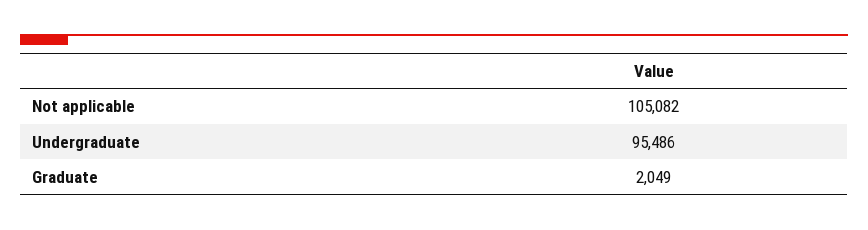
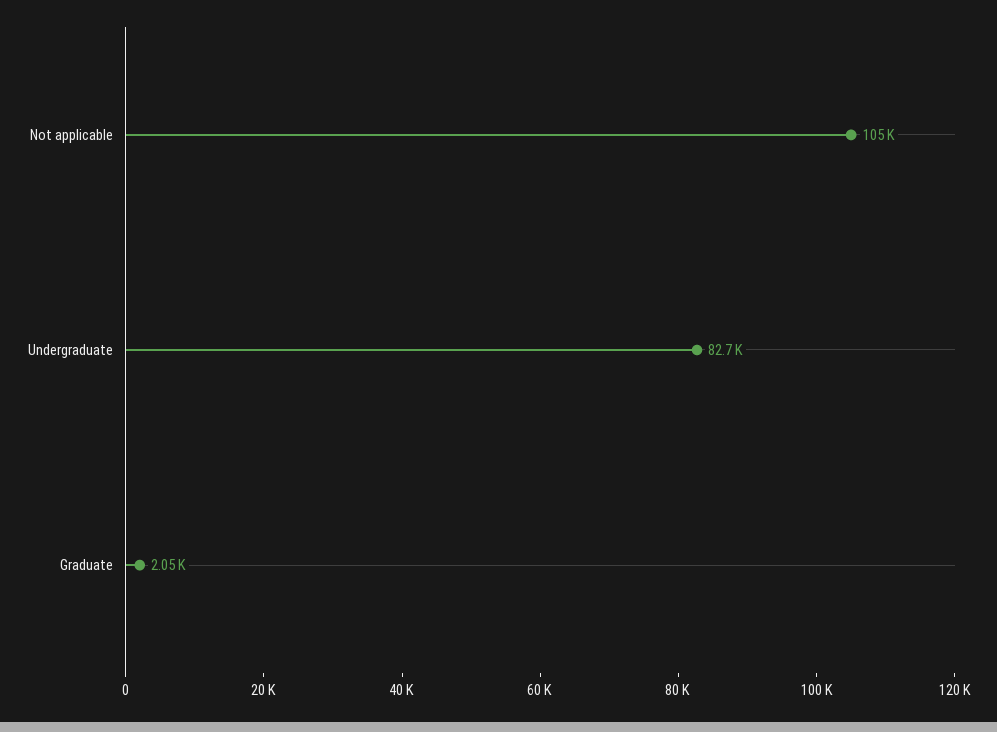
Undergraduate: 95486 -> 82700

